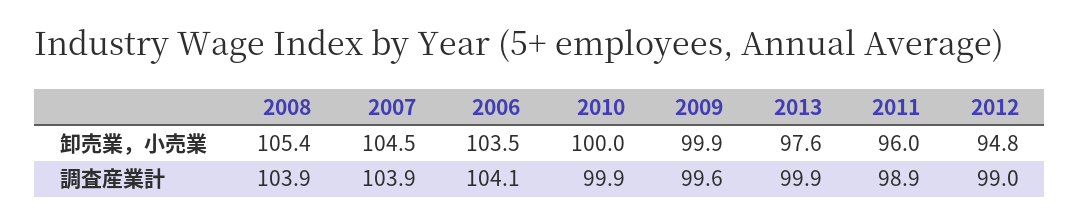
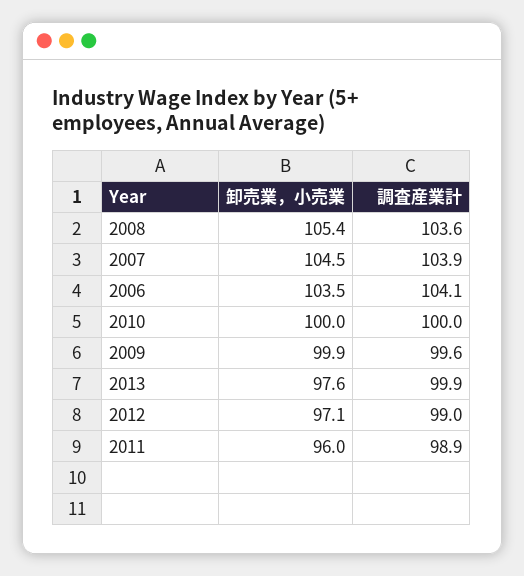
2012, 卸売業，小売業: 94.8 -> 97.1
2008, 調査産業計: 103.9 -> 103.6
2010, 調査産業計: 99.9 -> 100

